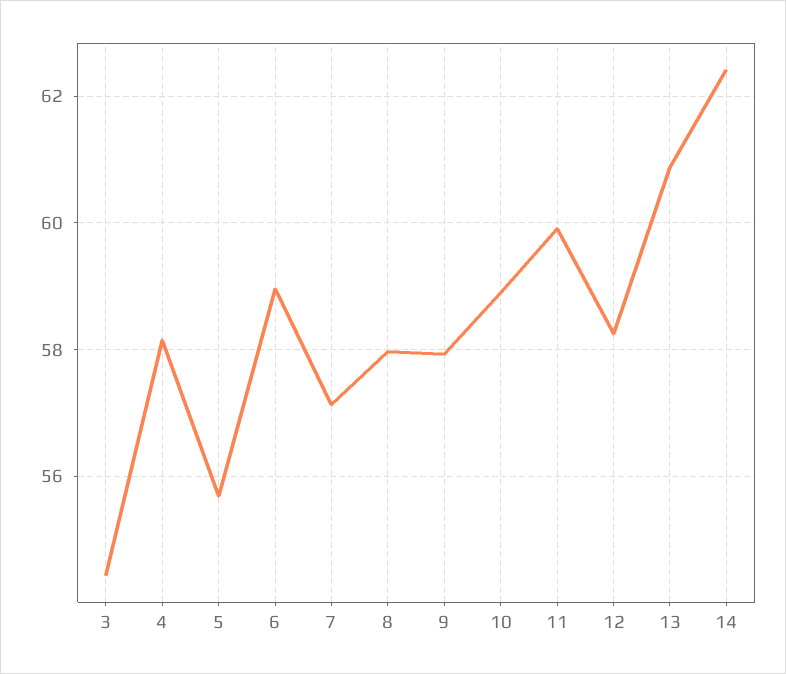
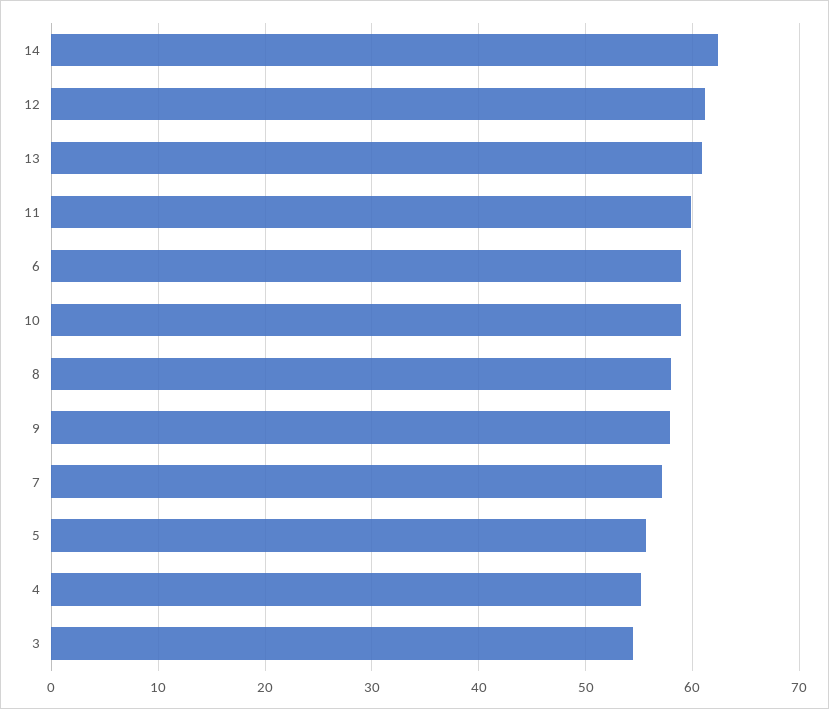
4: 58.2 -> 55
12: 58.2 -> 61

